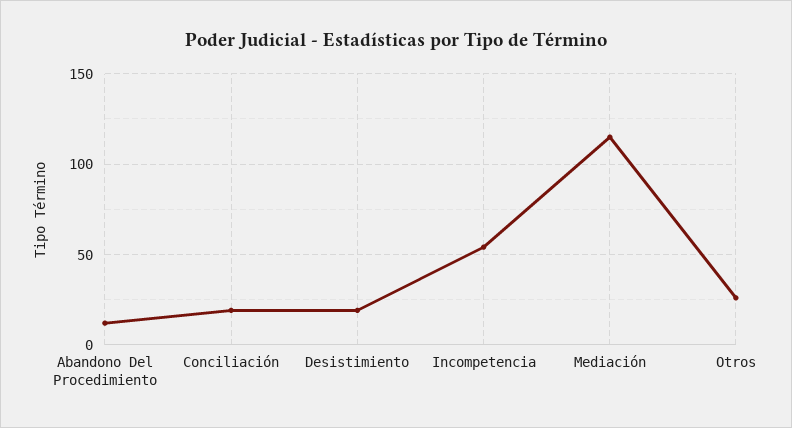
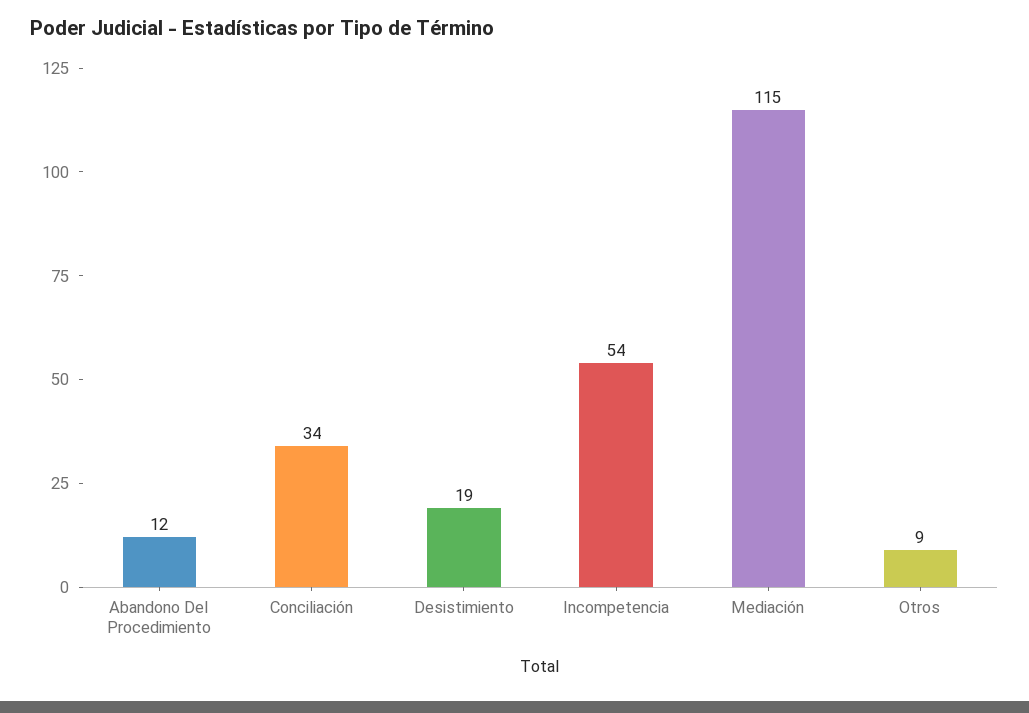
Conciliación: 20 -> 34
Otros: 25 -> 9

